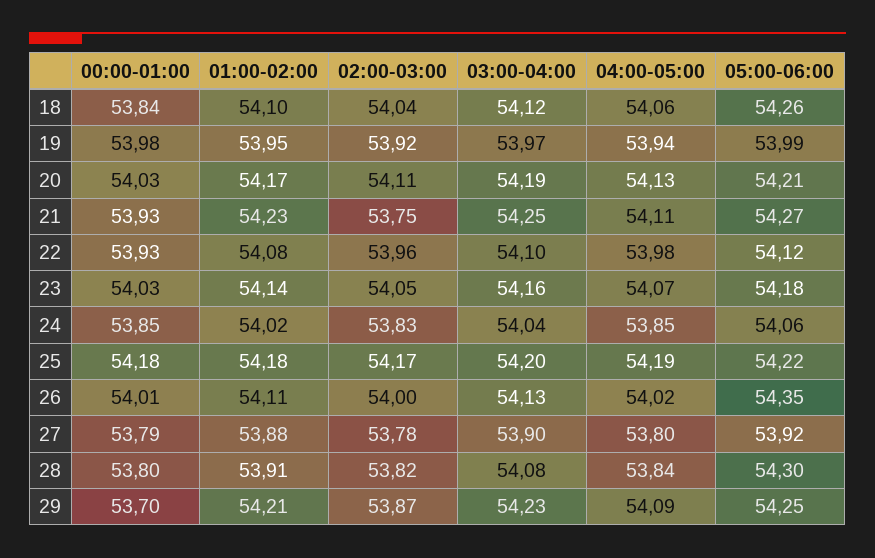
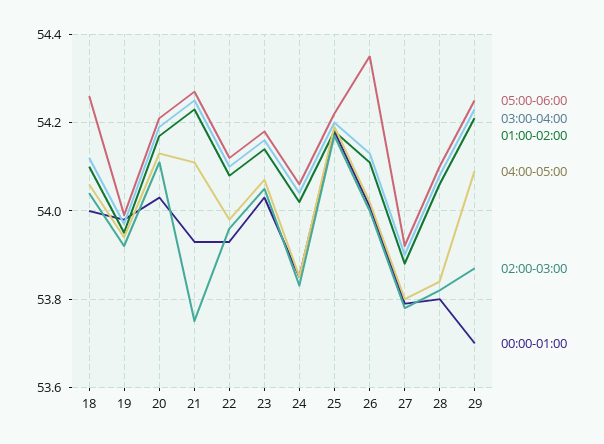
00:00-01:00, 18: 53.84 -> 54
01:00-02:00, 28: 53.91 -> 54.05
05:00-06:00, 28: 54.3 -> 54.1

